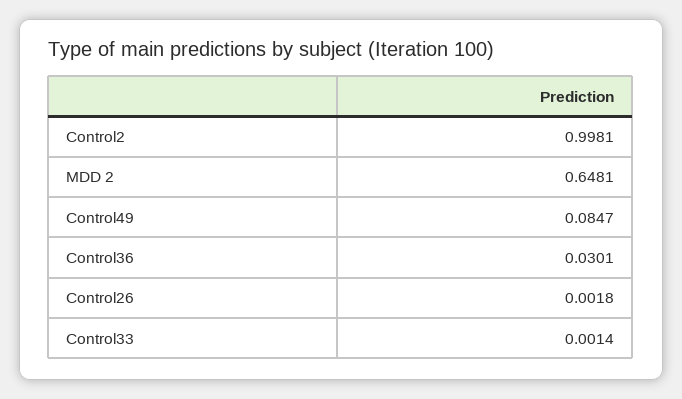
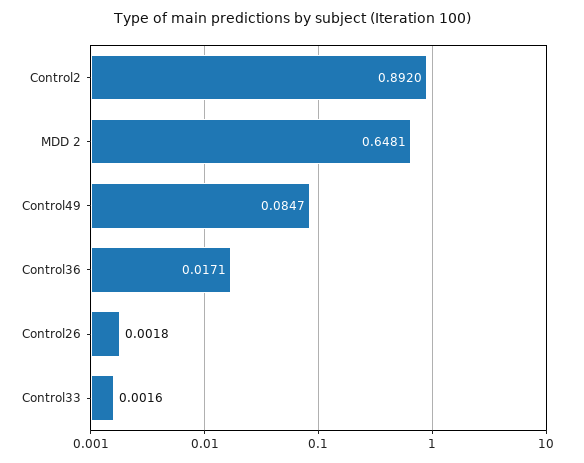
Control2: 0.9981 -> 0.892
Control36: 0.0301 -> 0.0171
Control33: 0.0014 -> 0.0016

